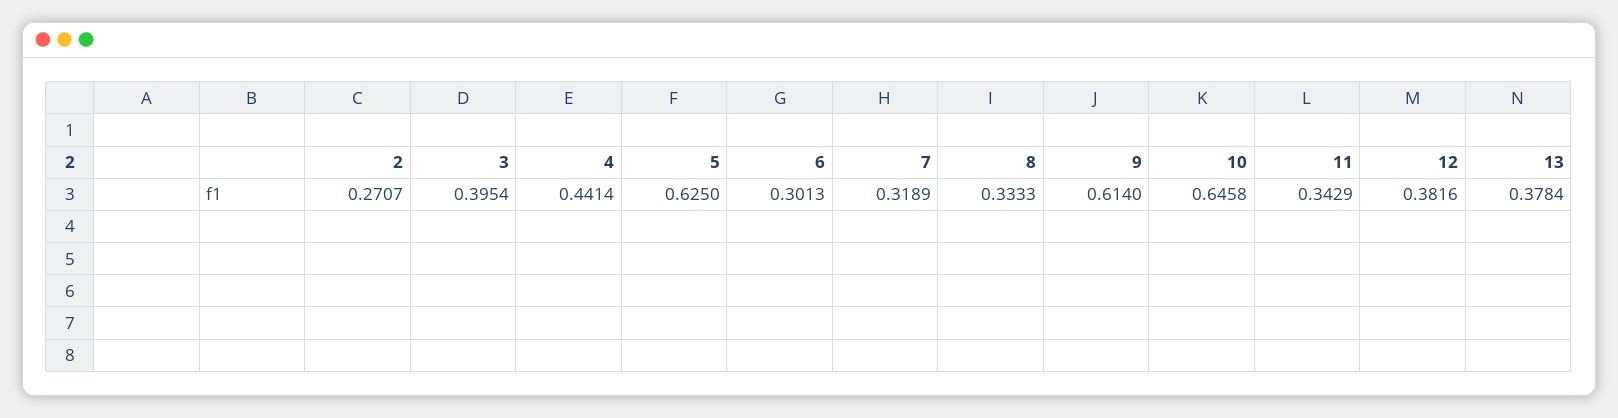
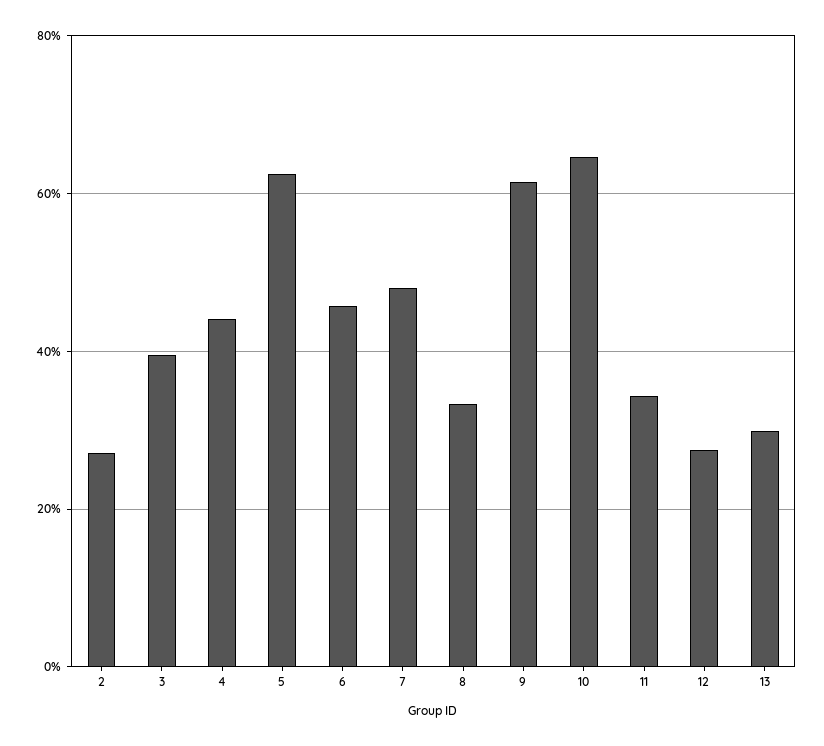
6: 0.3013 -> 0.46
7: 0.3189 -> 0.48
12: 0.3816 -> 0.28
13: 0.3784 -> 0.3

